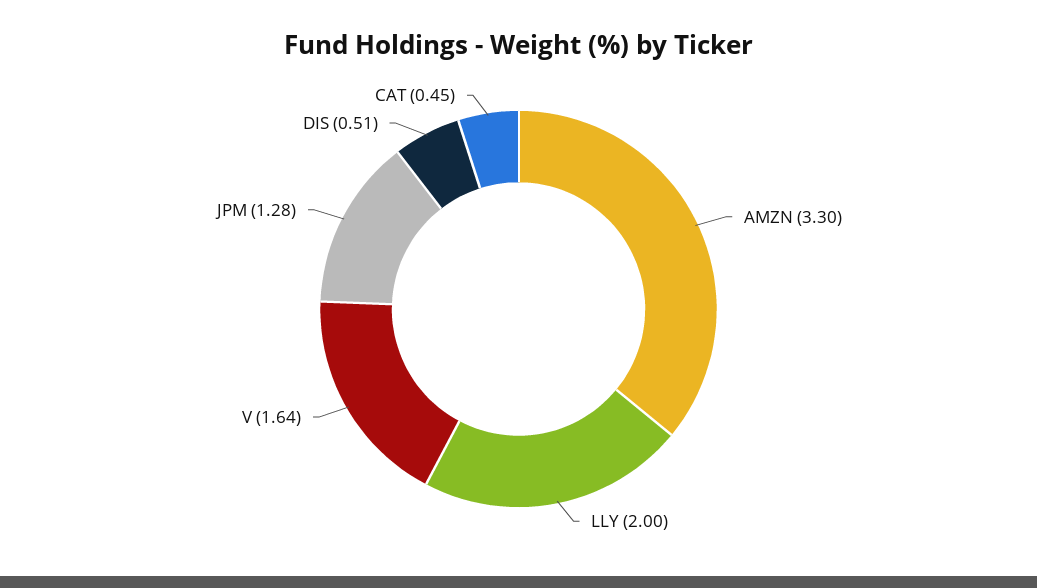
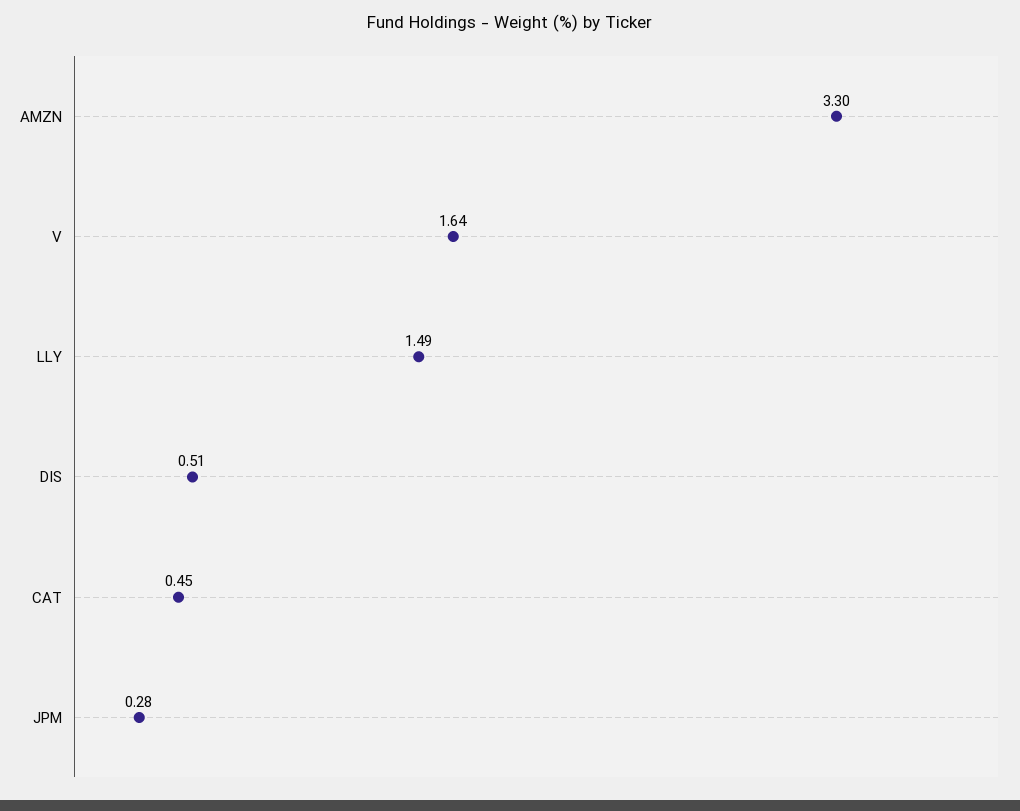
LLY: 2 -> 1.49
JPM: 1.28 -> 0.28

